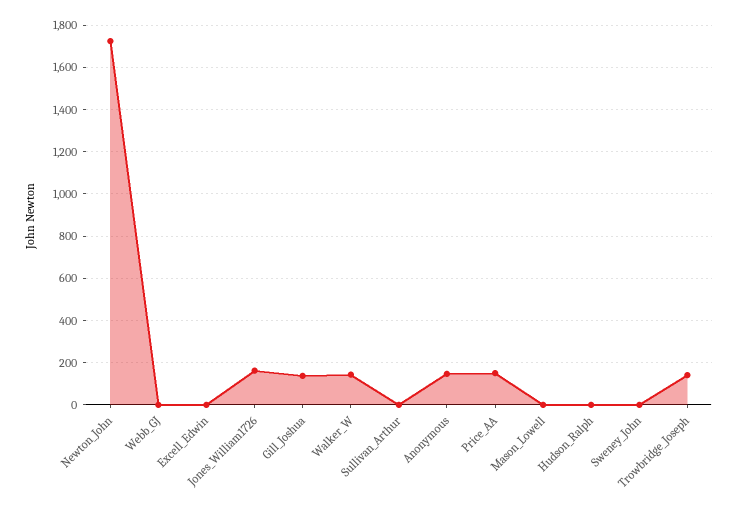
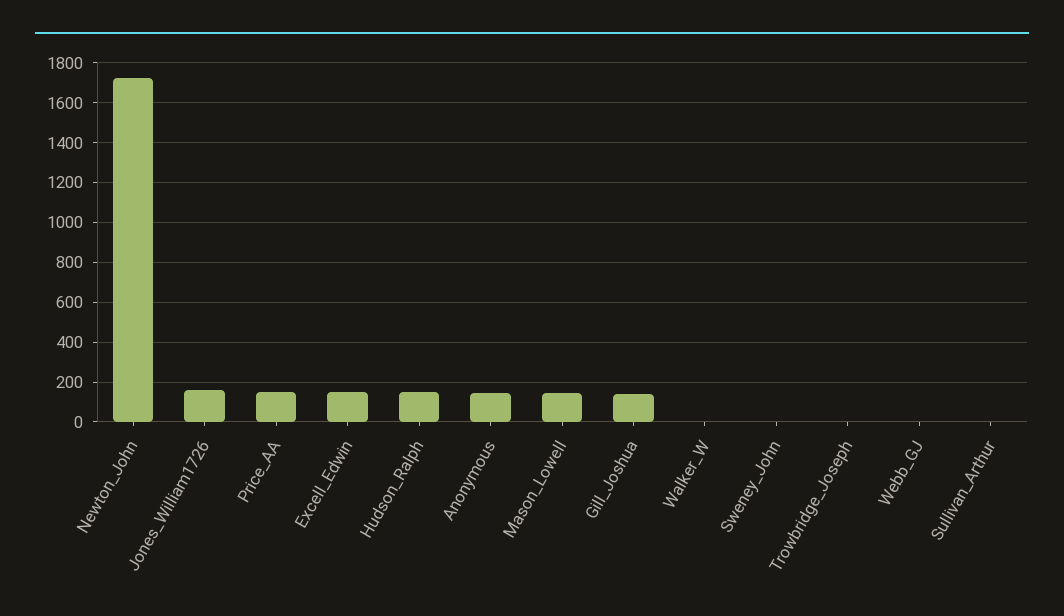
Excell_Edwin: 0 -> 150
Walker_W: 150 -> 0
Mason_Lowell: 0 -> 150
Hudson_Ralph: 0 -> 150
Trowbridge_Joseph: 150 -> 0

